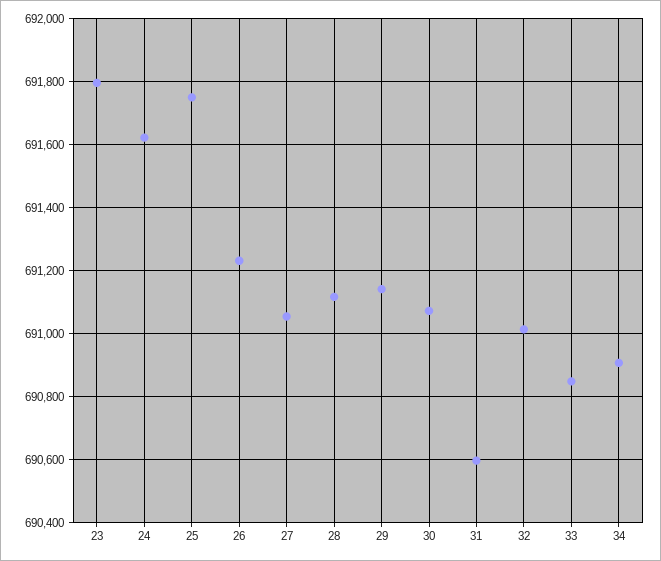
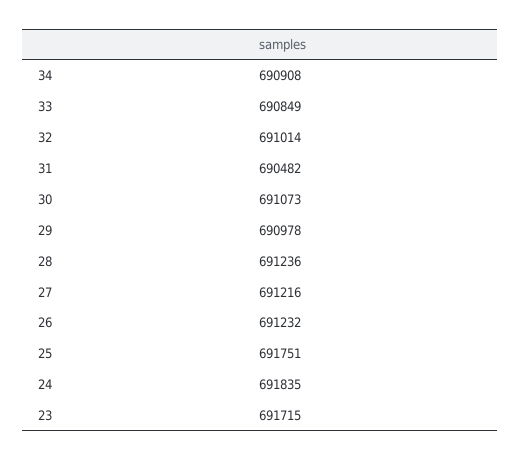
23: 691800 -> 691715
24: 691620 -> 691835
27: 691060 -> 691216
28: 691120 -> 691236
29: 691140 -> 690978
31: 690600 -> 690482

